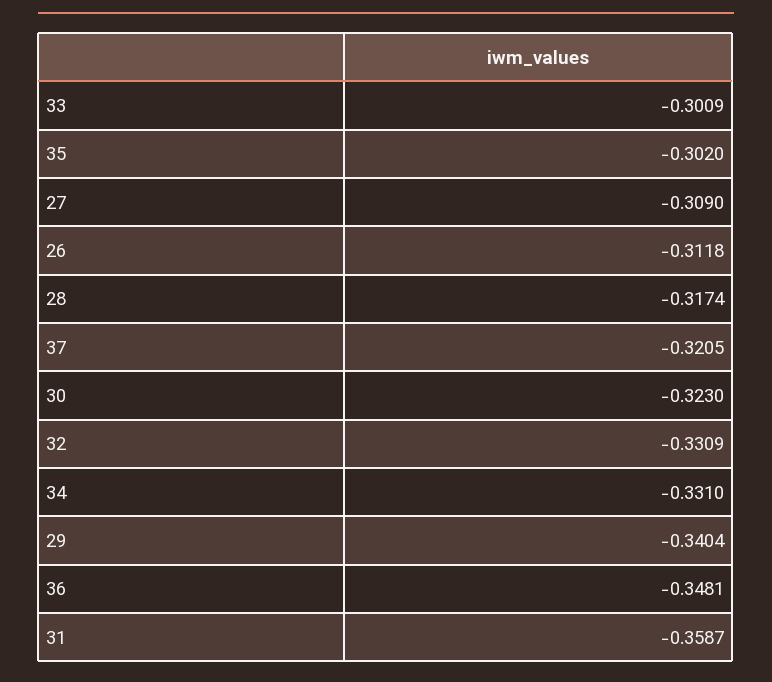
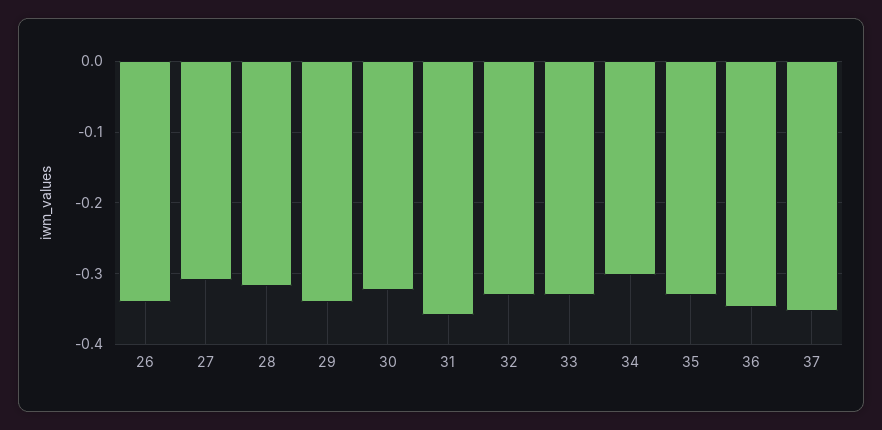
33: -0.3009 -> -0.33
35: -0.302 -> -0.33
26: -0.3118 -> -0.34
37: -0.3205 -> -0.35
34: -0.331 -> -0.3

